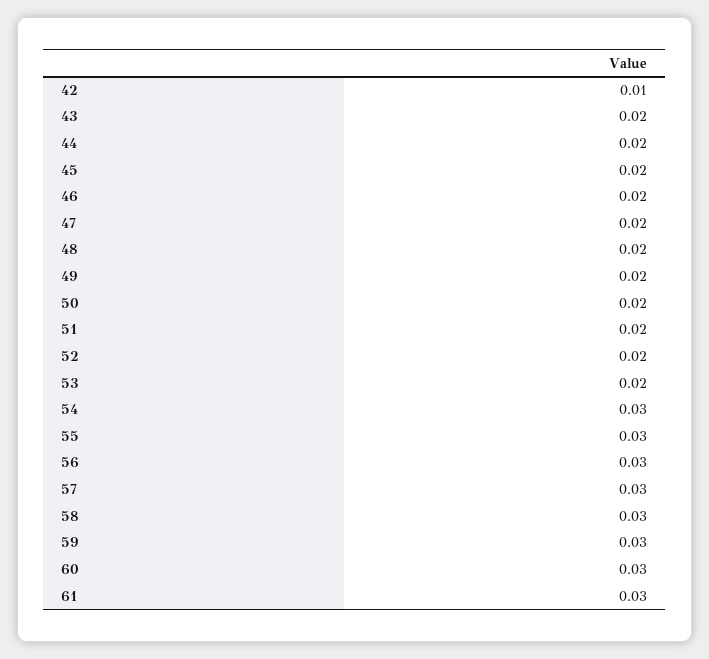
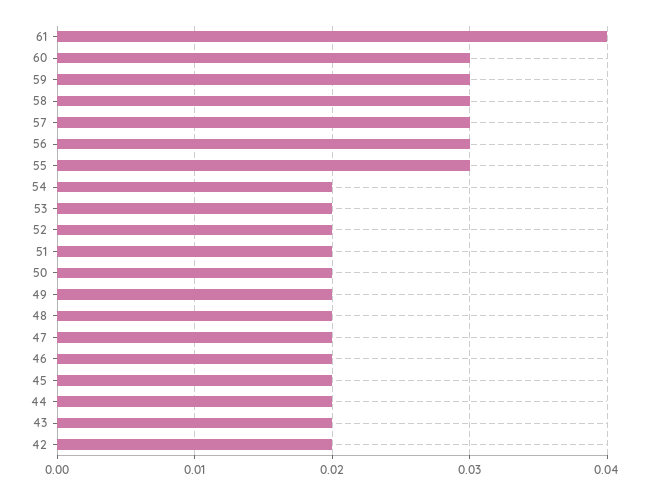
42: 0.01 -> 0.02
54: 0.03 -> 0.02
61: 0.03 -> 0.04

